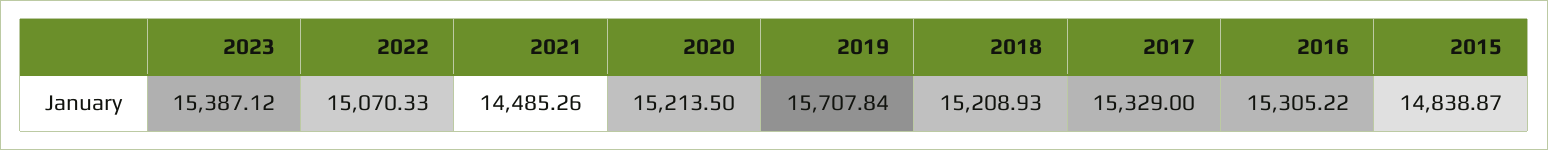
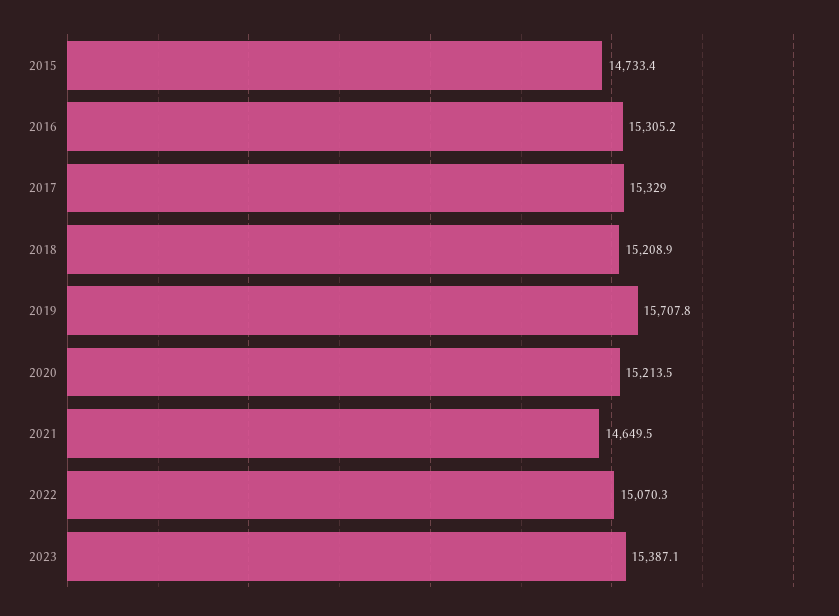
2021: 14485.26 -> 14649.5
2015: 14838.87 -> 14733.4

